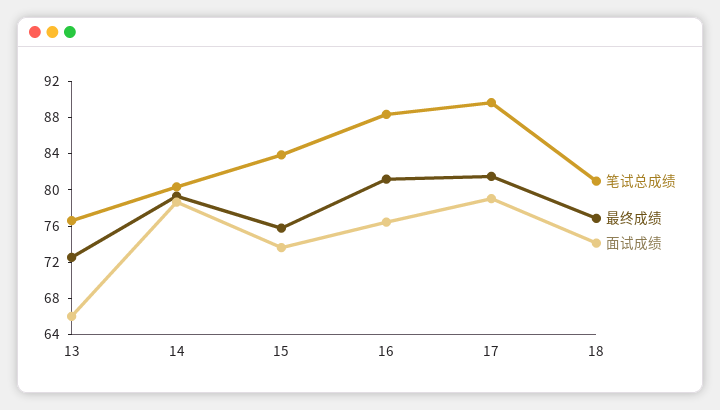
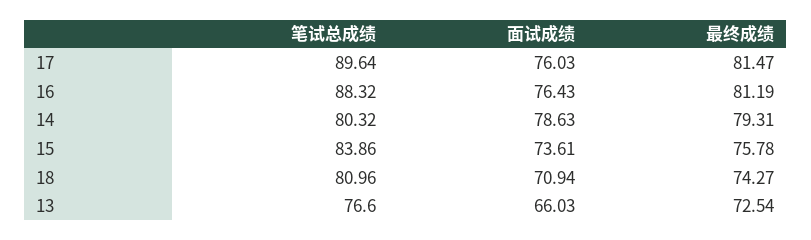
面试成绩, 17: 79 -> 76.03
最终成绩, 18: 77 -> 74.27
面试成绩, 18: 74 -> 70.94

